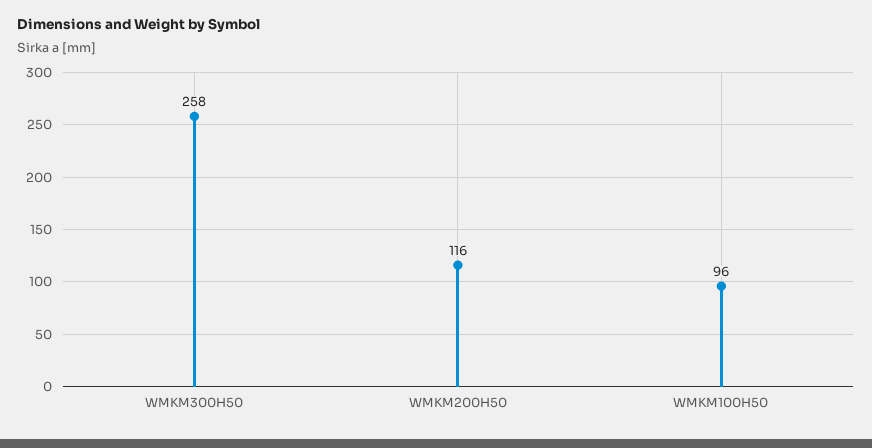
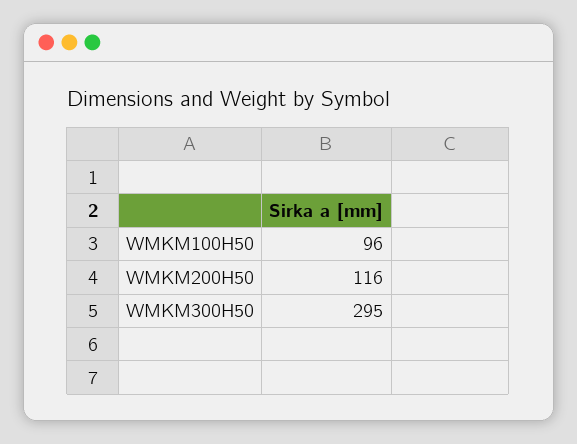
WMKM300H50: 258 -> 295

